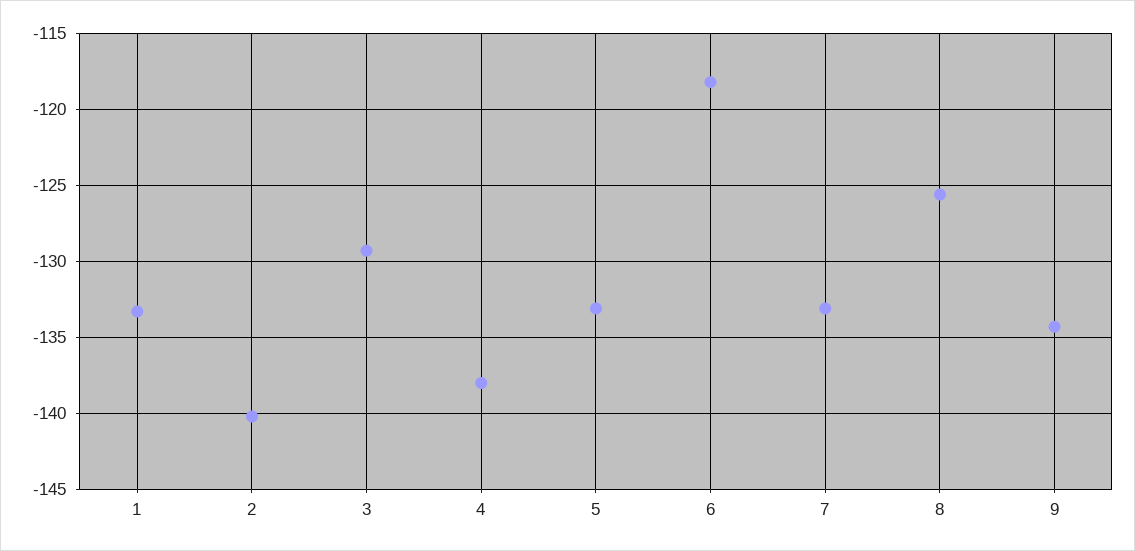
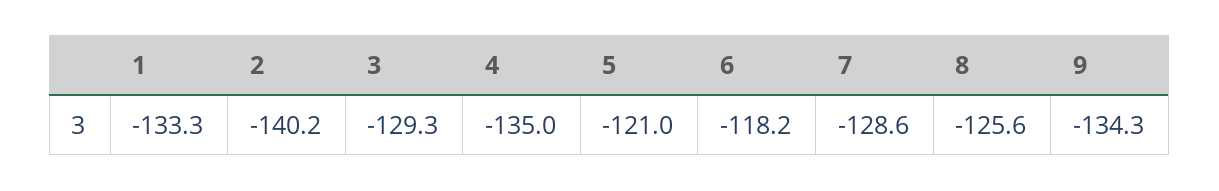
4: -138 -> -135
5: -133 -> -121
7: -133 -> -128.6

